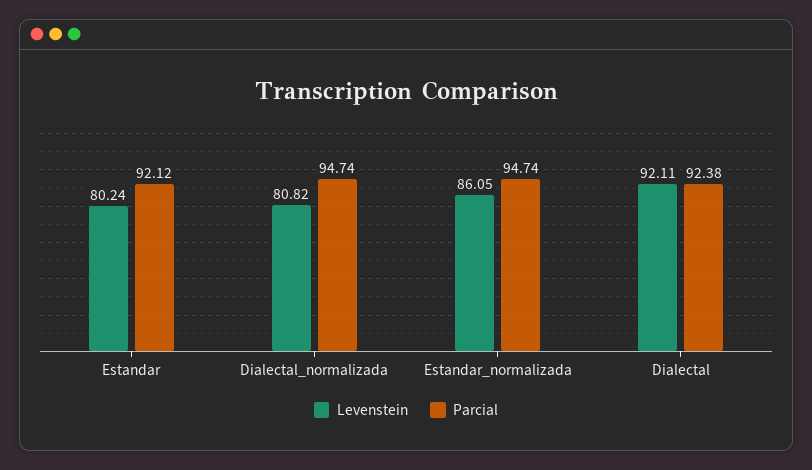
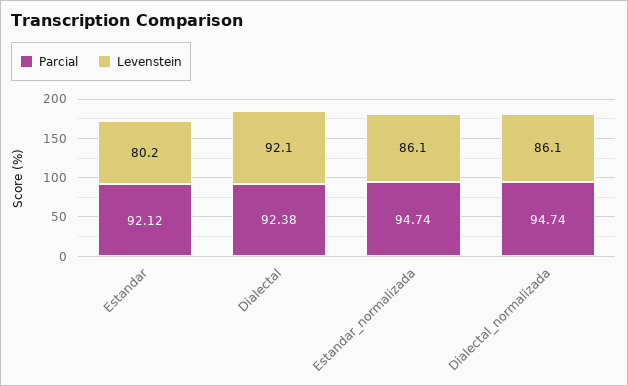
Levenstein, Dialectal_normalizada: 80.82 -> 86.1

